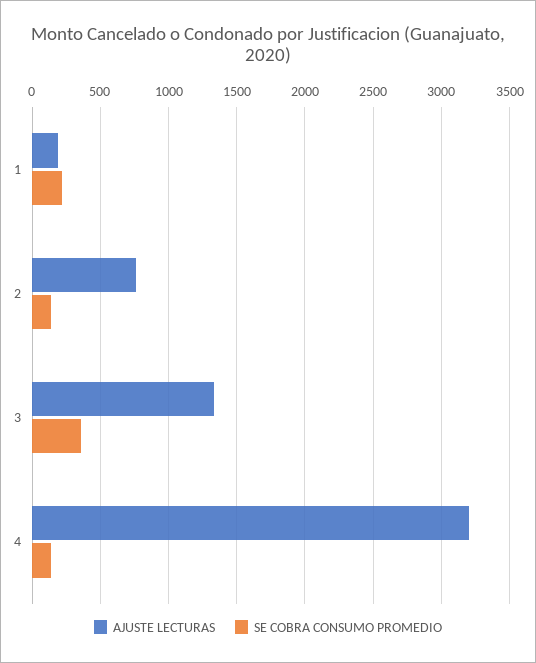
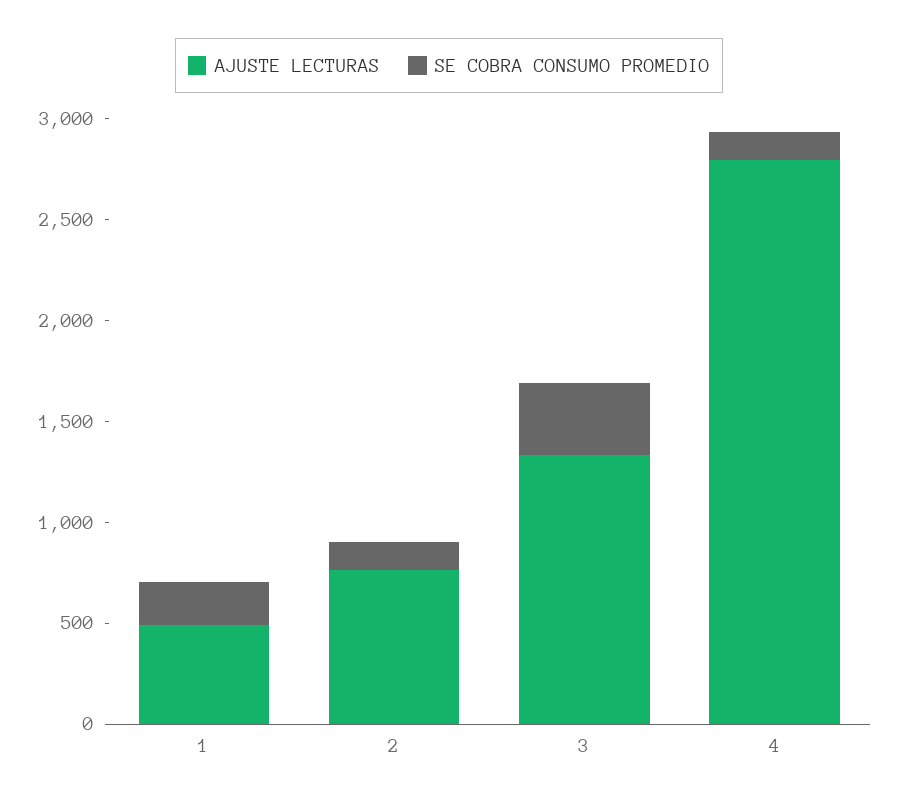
AJUSTE LECTURAS, 1: 200 -> 500
AJUSTE LECTURAS, 4: 3200 -> 2800

